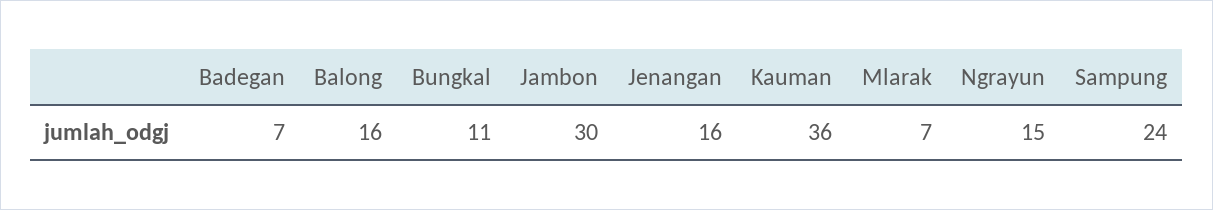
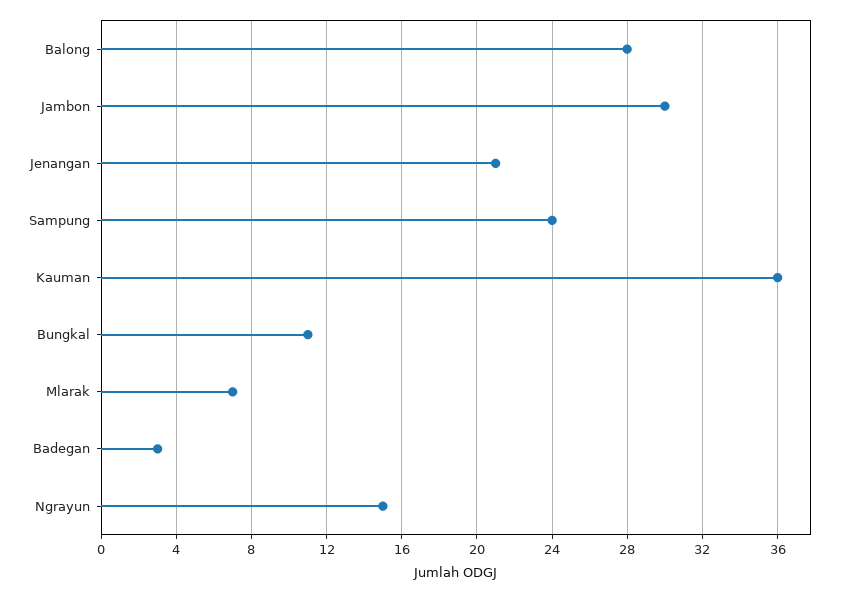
Badegan: 7 -> 3
Balong: 16 -> 28
Jenangan: 16 -> 21

